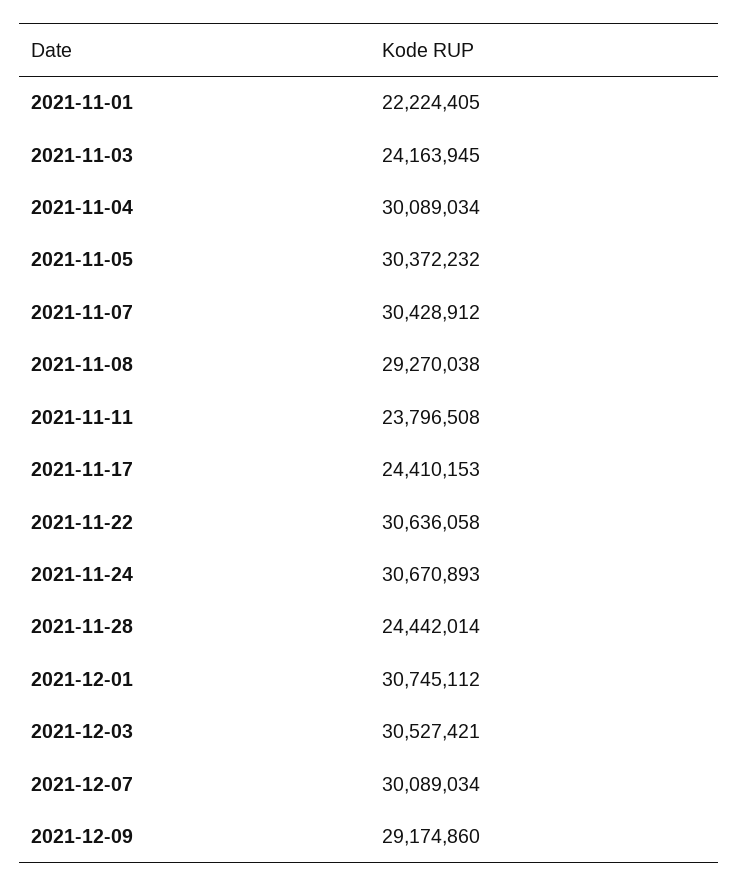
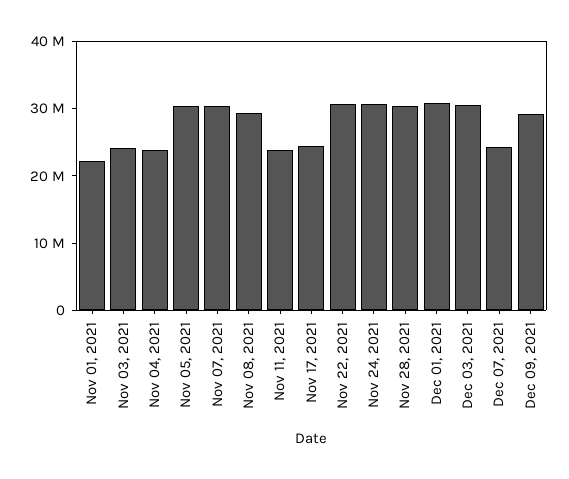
2021-11-04: 30089034 -> 24000000
2021-11-28: 24442014 -> 30000000
2021-12-07: 30089034 -> 24000000

